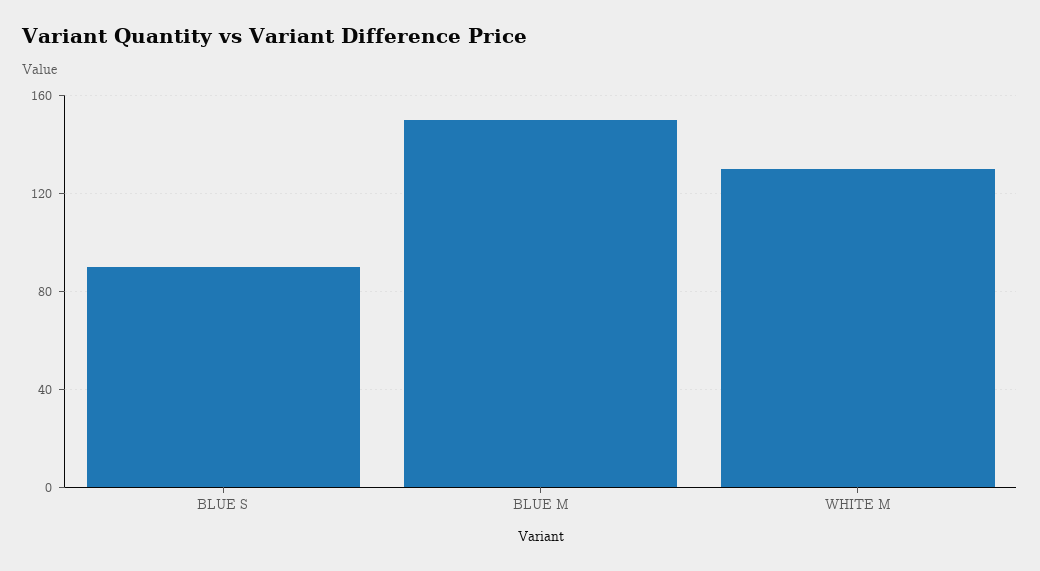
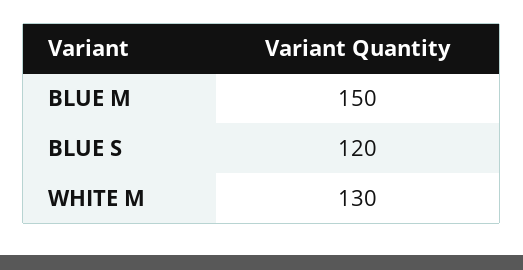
BLUE S: 90 -> 120

